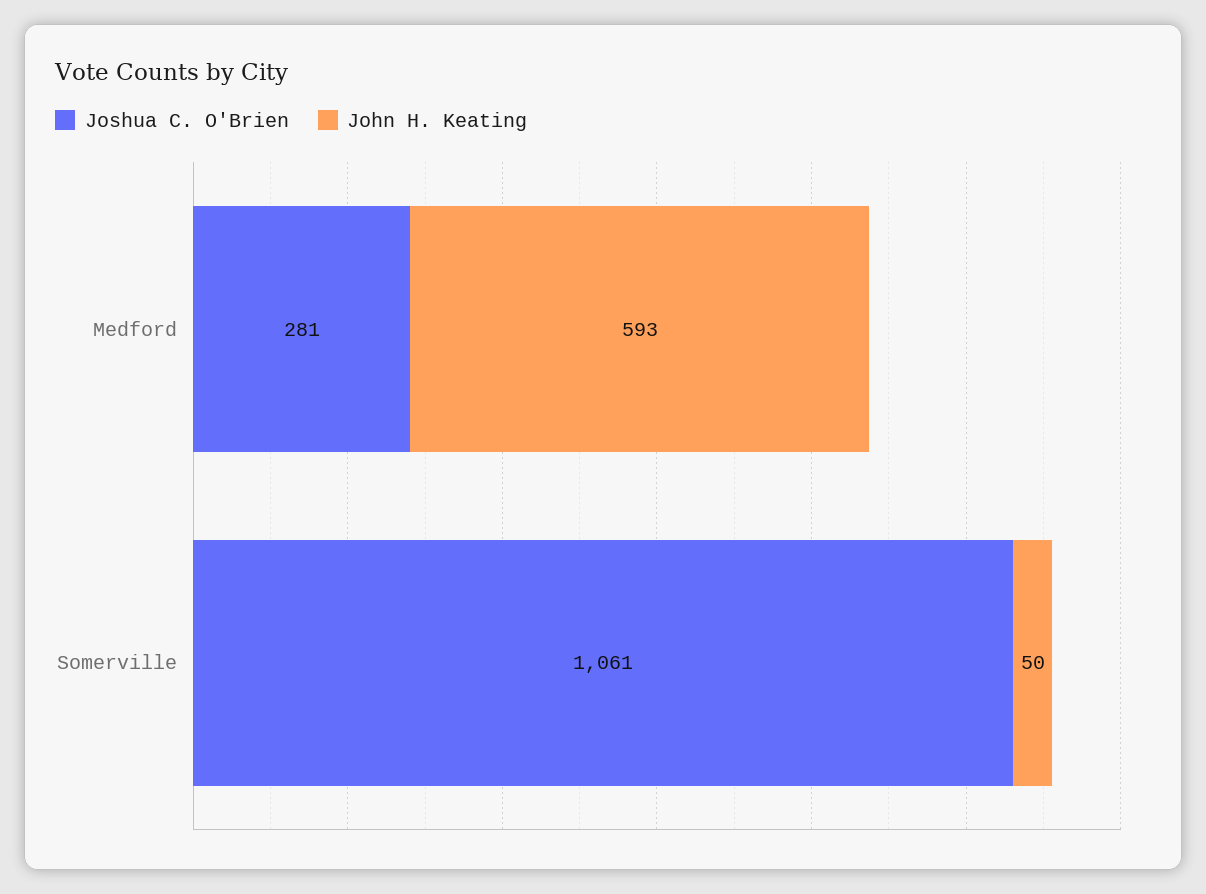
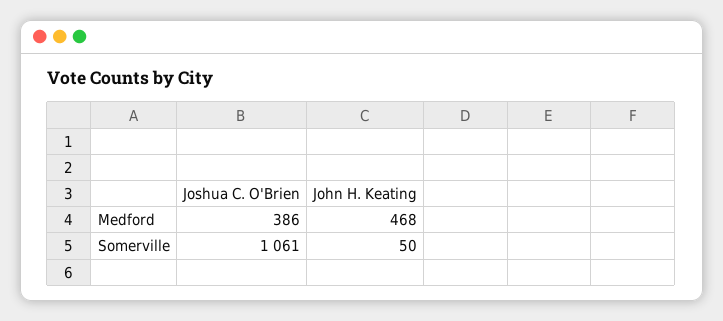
Joshua C. O'Brien, Medford: 281 -> 386
John H. Keating, Medford: 593 -> 468

